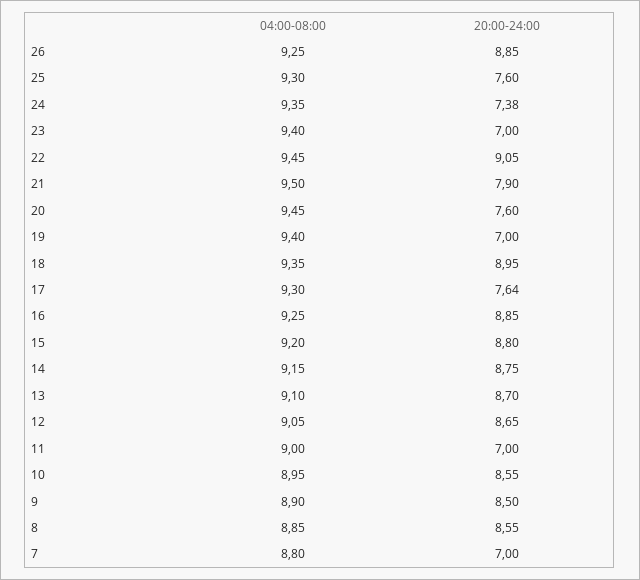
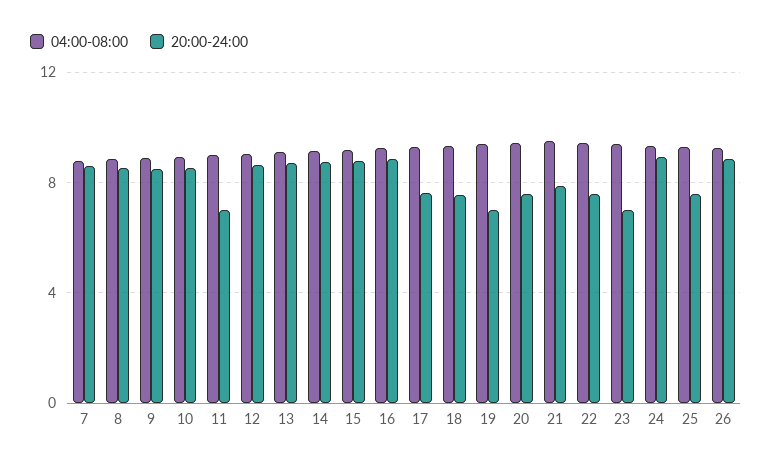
20:00-24:00, 24: 7.38 -> 9
20:00-24:00, 22: 9.05 -> 7.5
20:00-24:00, 18: 8.95 -> 7.5
20:00-24:00, 7: 7 -> 8.5

